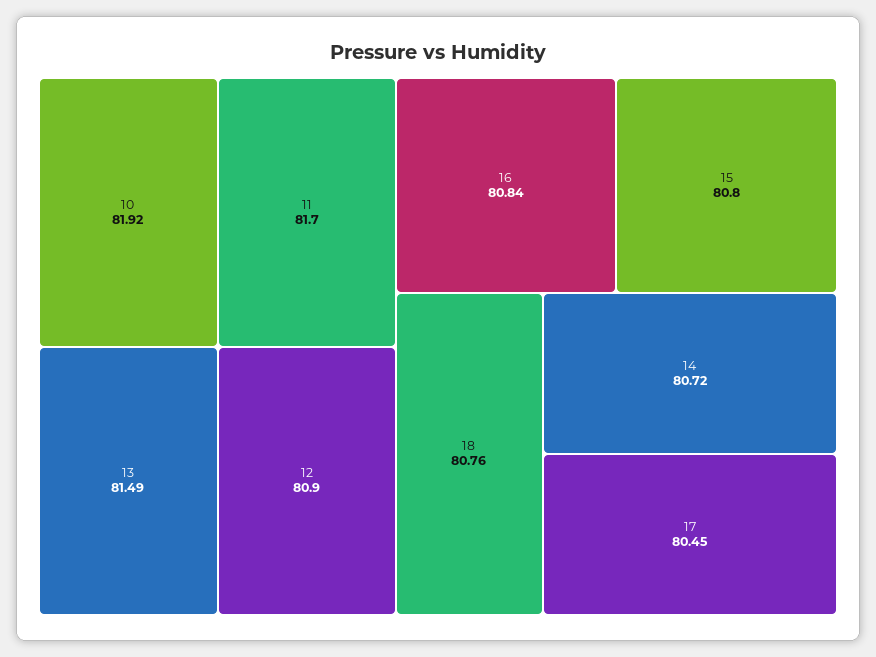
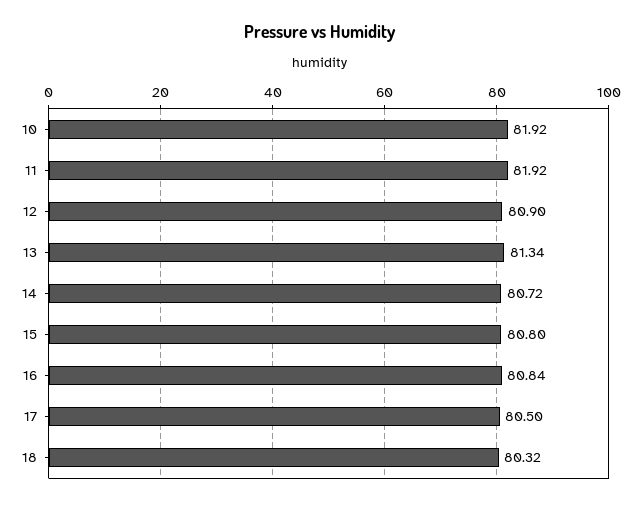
11: 81.7 -> 81.92
13: 81.49 -> 81.34
18: 80.76 -> 80.32
17: 80.45 -> 80.5

